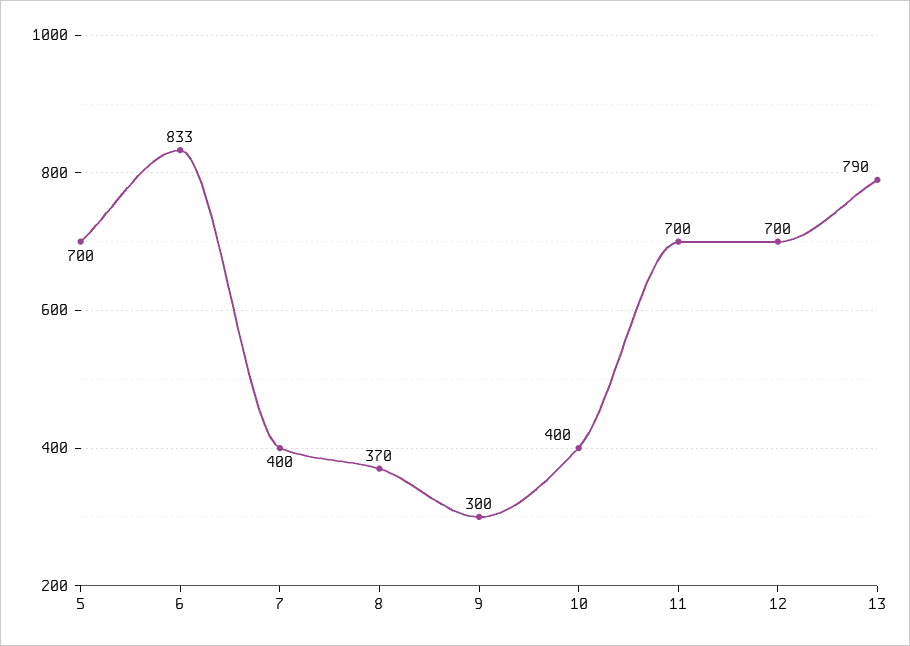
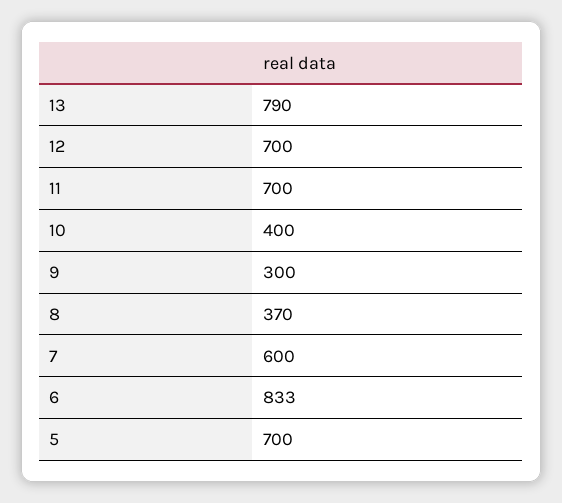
7: 400 -> 600

